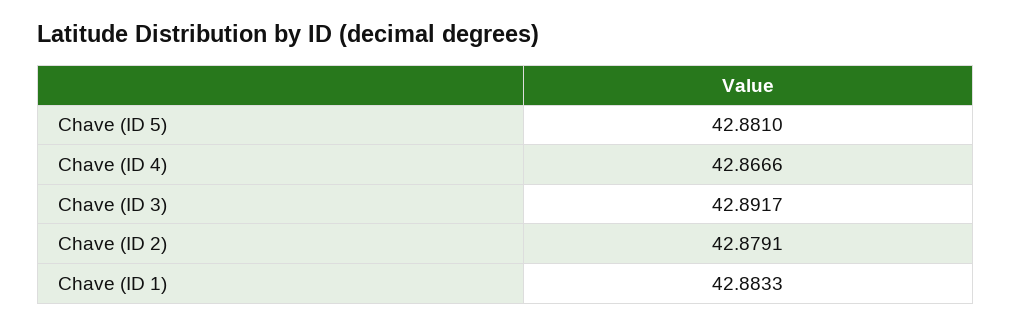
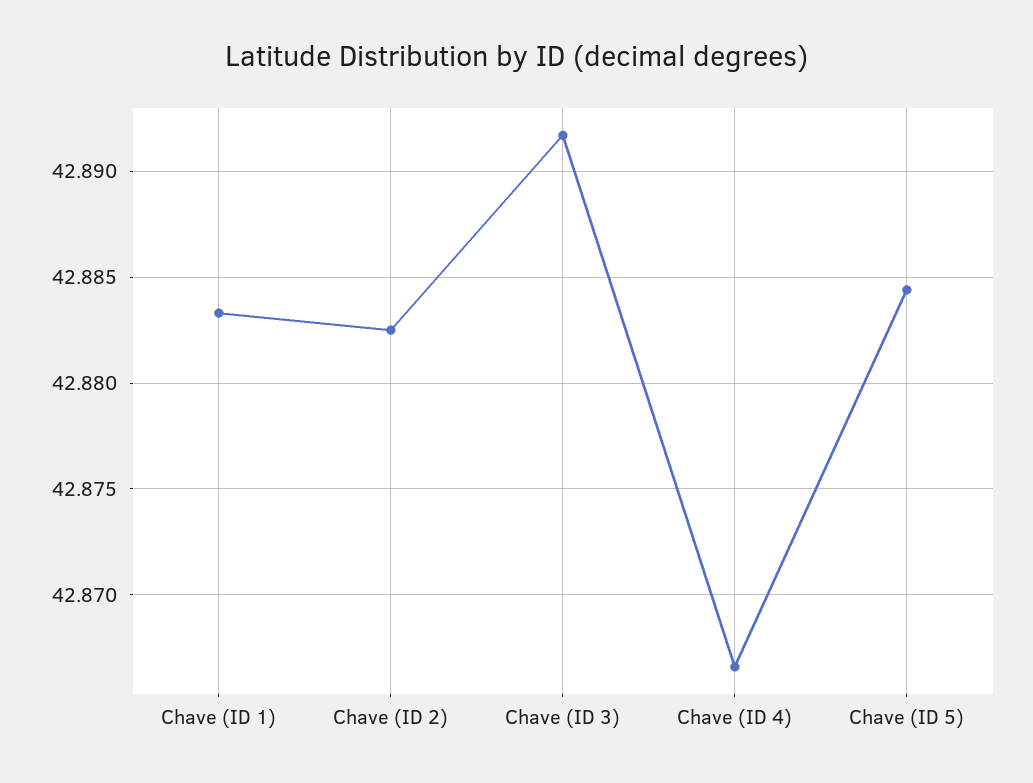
Chave (ID 5): 42.881 -> 42.8845
Chave (ID 2): 42.8791 -> 42.8825

